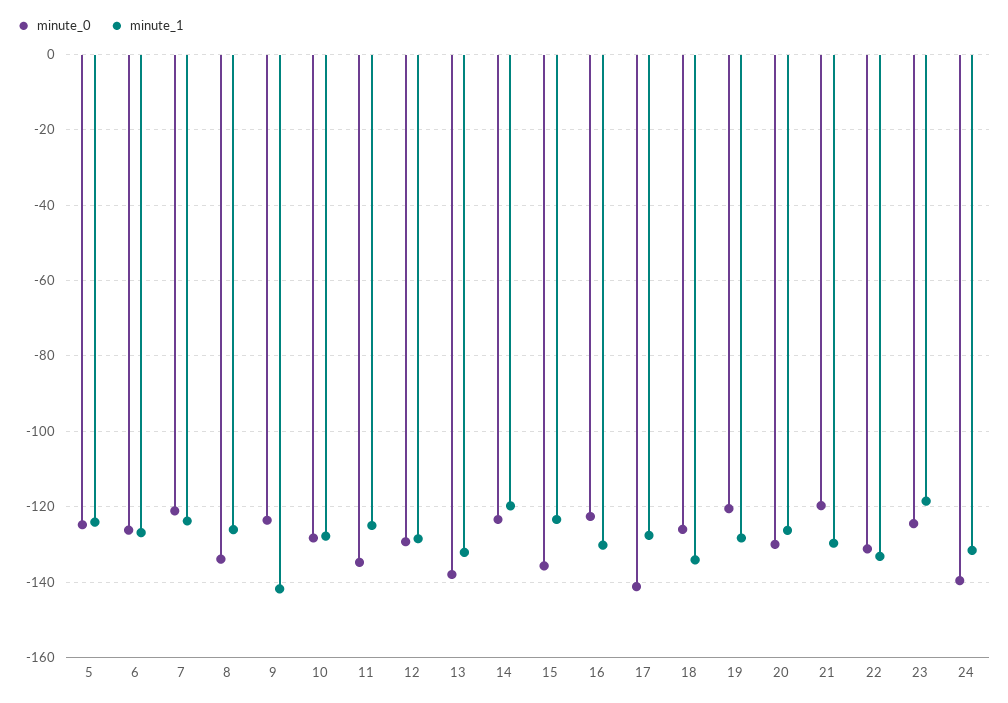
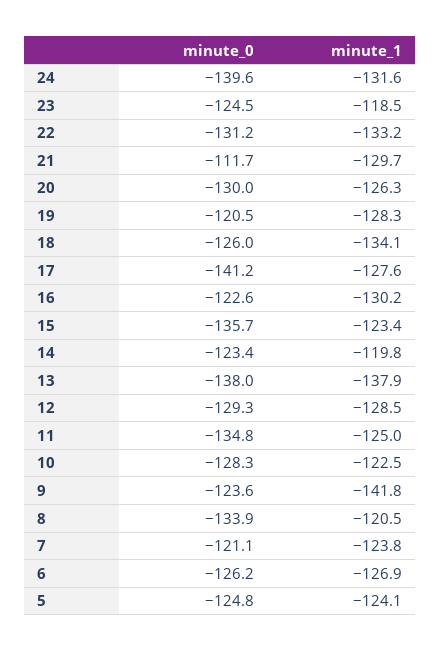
minute_1, 8: -126 -> -120.5
minute_1, 10: -128 -> -122.5
minute_1, 13: -132 -> -137.9
minute_0, 21: -120 -> -111.7

